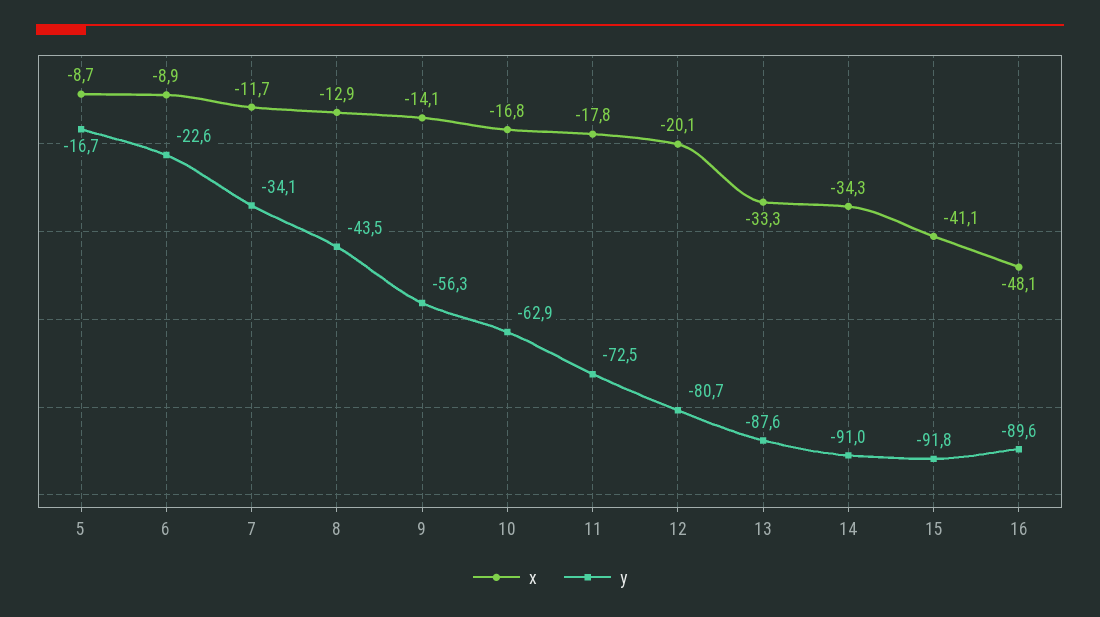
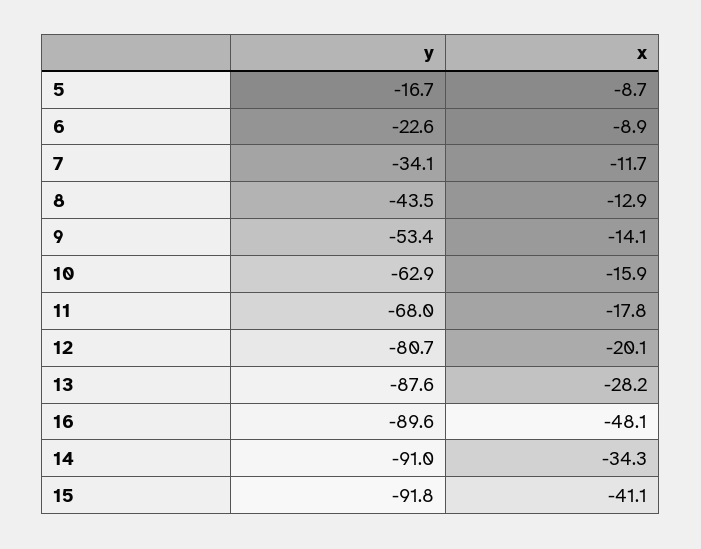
y, 9: -56.3 -> -53.4
x, 10: -16.8 -> -15.9
y, 11: -72.5 -> -68
x, 13: -33.3 -> -28.2

